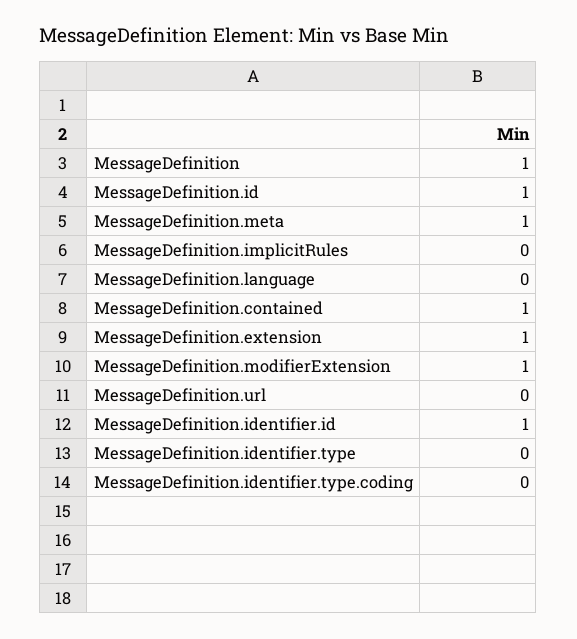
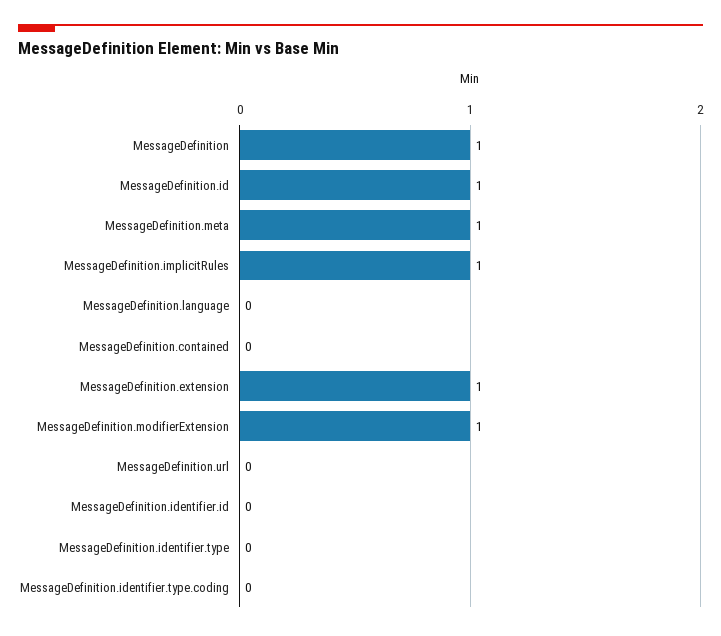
MessageDefinition.implicitRules: 0 -> 1
MessageDefinition.contained: 1 -> 0
MessageDefinition.identifier.id: 1 -> 0

